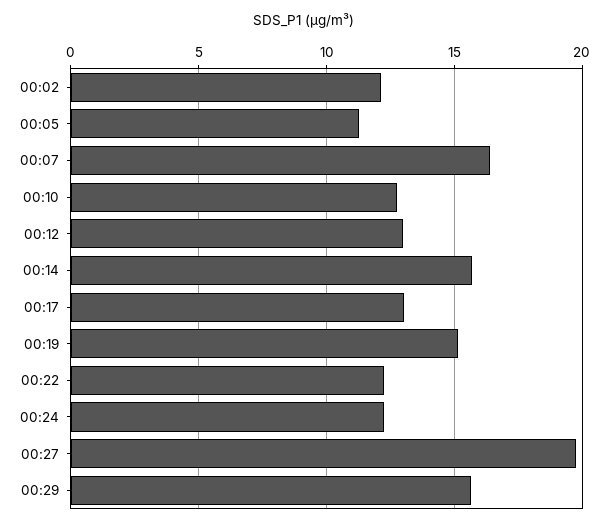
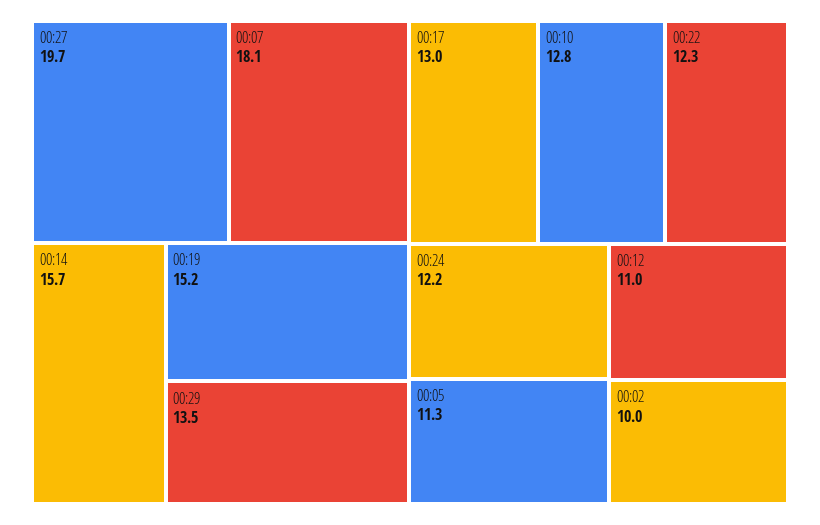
00:02: 12 -> 10
00:07: 16.5 -> 18.1
00:12: 13 -> 11
00:29: 15.5 -> 13.5

